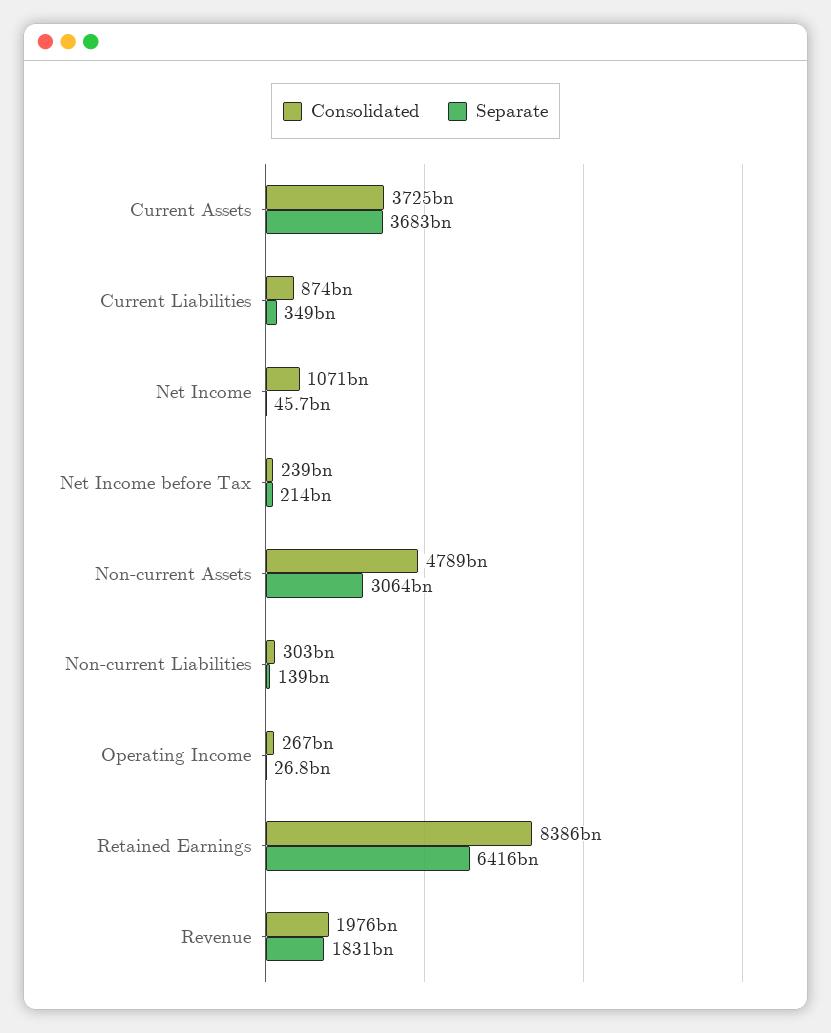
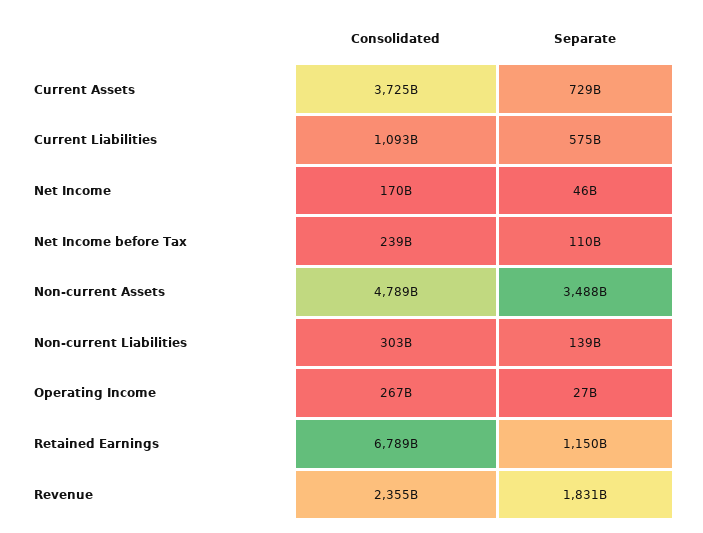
Separate, Current Assets: 3683000000000 -> 729000000000
Consolidated, Current Liabilities: 874000000000 -> 1093000000000
Separate, Current Liabilities: 349000000000 -> 575000000000
Consolidated, Net Income: 1071000000000 -> 170000000000
Separate, Net Income before Tax: 214000000000 -> 110000000000
Separate, Non-current Assets: 3064000000000 -> 3488000000000
Consolidated, Retained Earnings: 8386000000000 -> 6789000000000
Separate, Retained Earnings: 6416000000000 -> 1150000000000
Consolidated, Revenue: 1976000000000 -> 2355000000000

